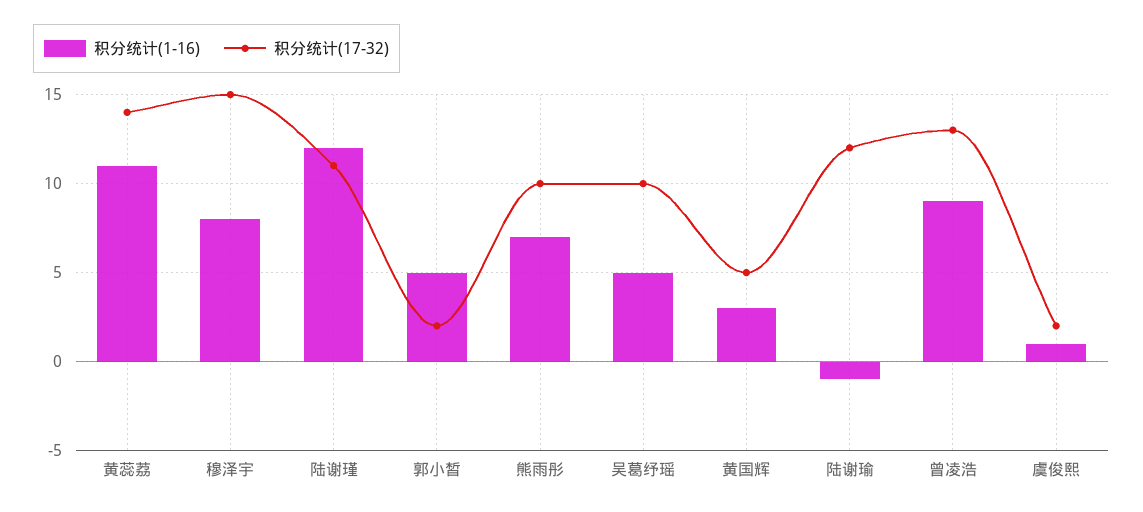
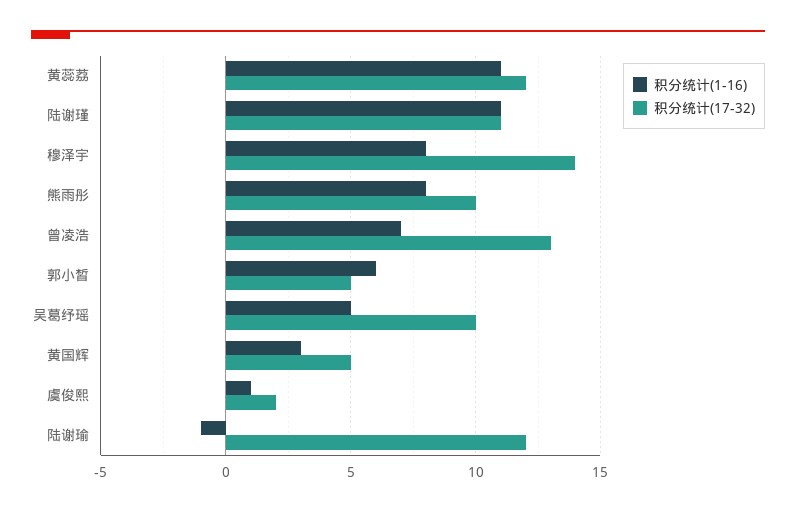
积分统计(17-32), 黄蕊荔: 14 -> 12
积分统计(17-32), 穆泽宇: 15 -> 14
积分统计(1-16), 陆谢瑾: 12 -> 11
积分统计(1-16), 郭小皙: 5 -> 6
积分统计(17-32), 郭小皙: 2 -> 5
积分统计(1-16), 熊雨彤: 7 -> 8
积分统计(1-16), 曾凌浩: 9 -> 7

